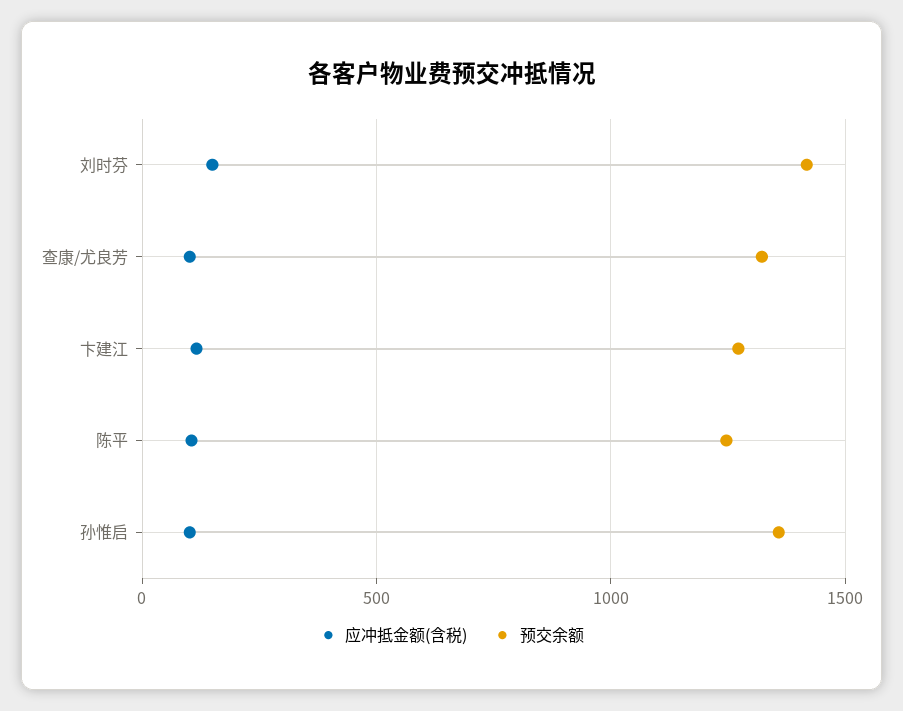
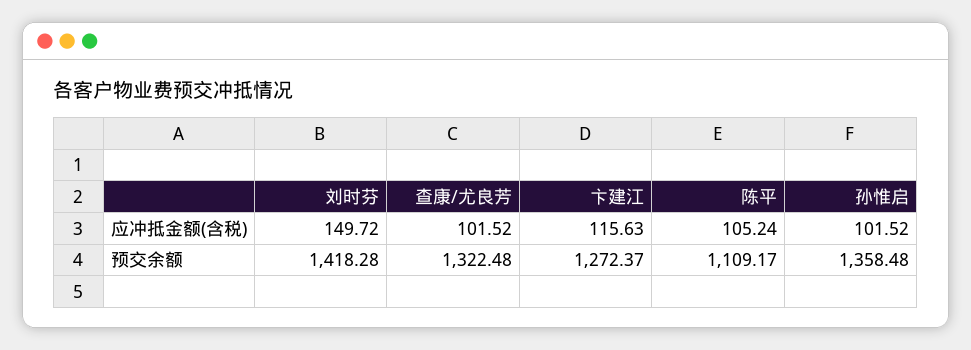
预交余额, 陈平: 1250 -> 1109.17

